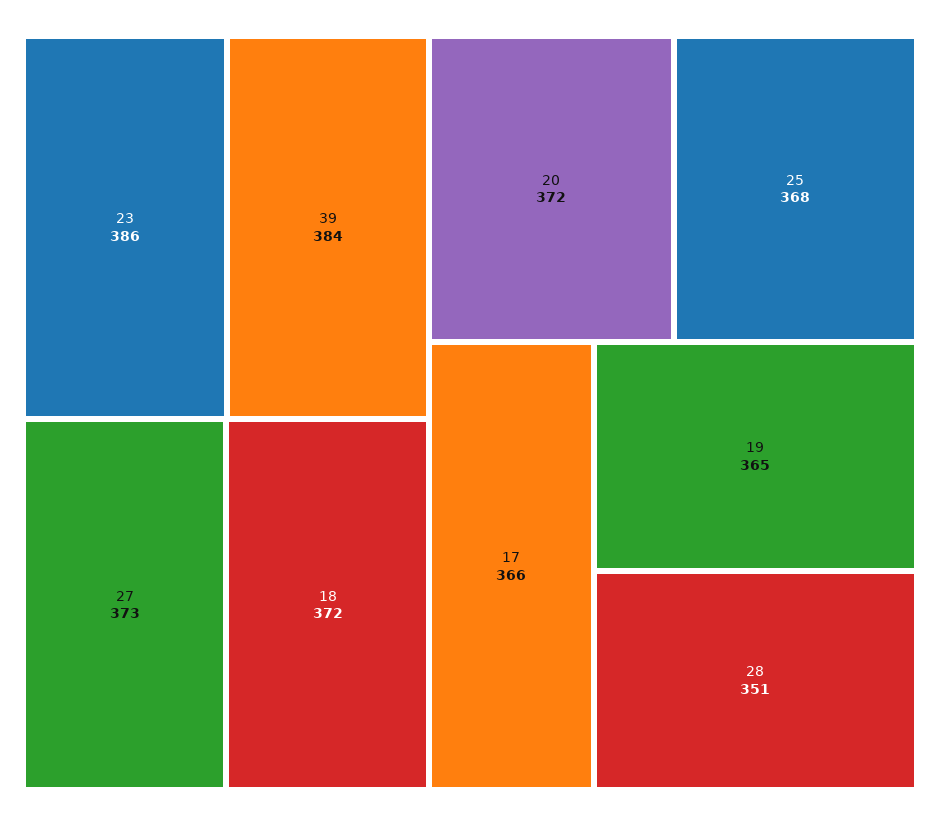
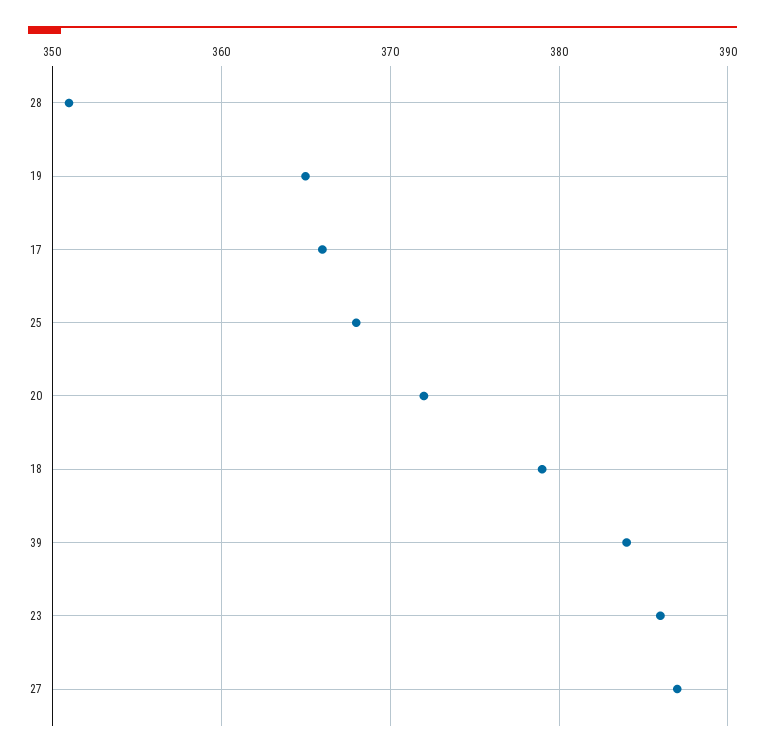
27: 373 -> 387
18: 372 -> 379

